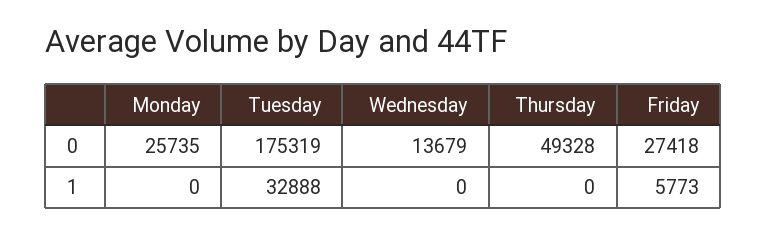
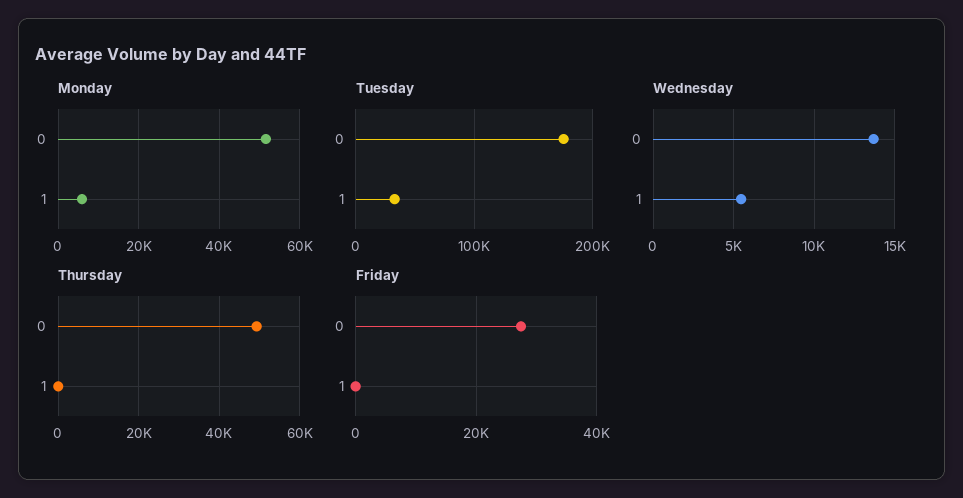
Monday, 0: 25735 -> 52000
Monday, 1: 0 -> 6000
Wednesday, 1: 0 -> 5500
Friday, 1: 5773 -> 0

